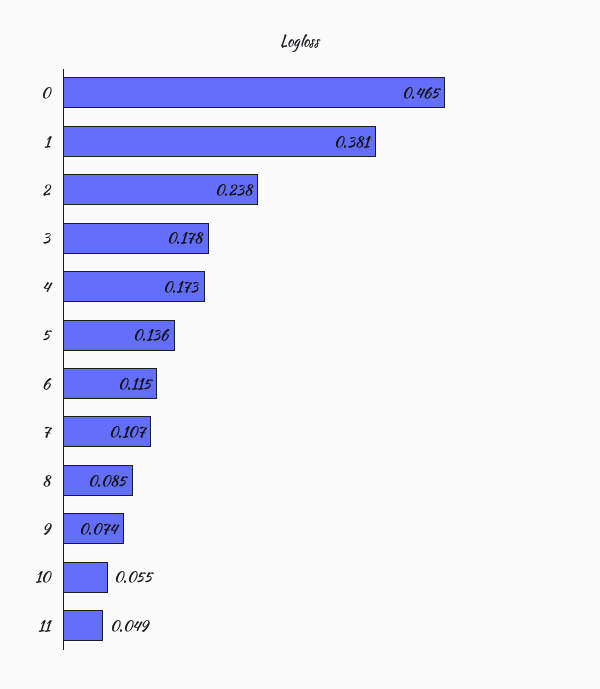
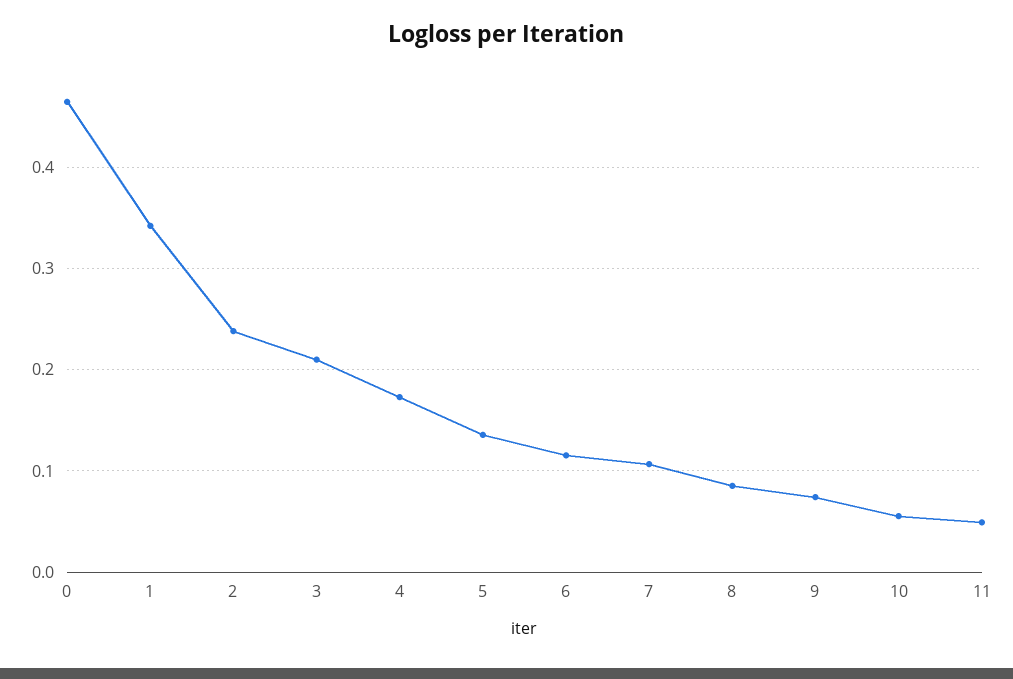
1: 0.381 -> 0.34
3: 0.178 -> 0.21

